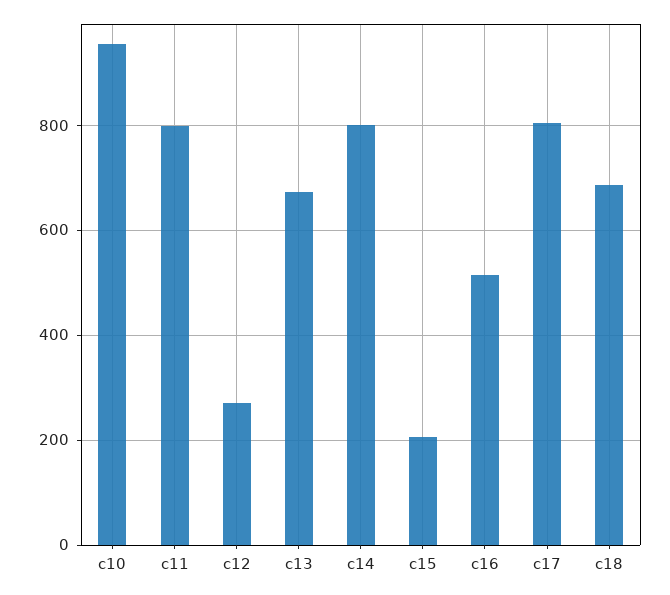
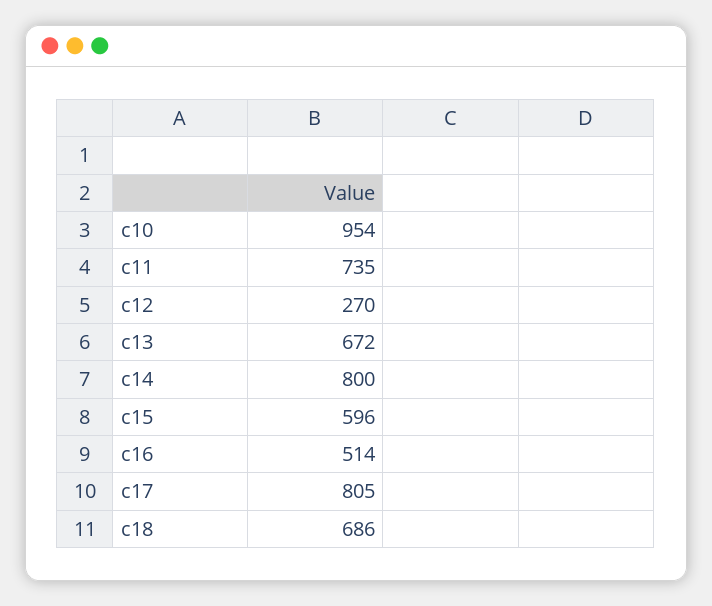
c11: 800 -> 735
c15: 200 -> 596

